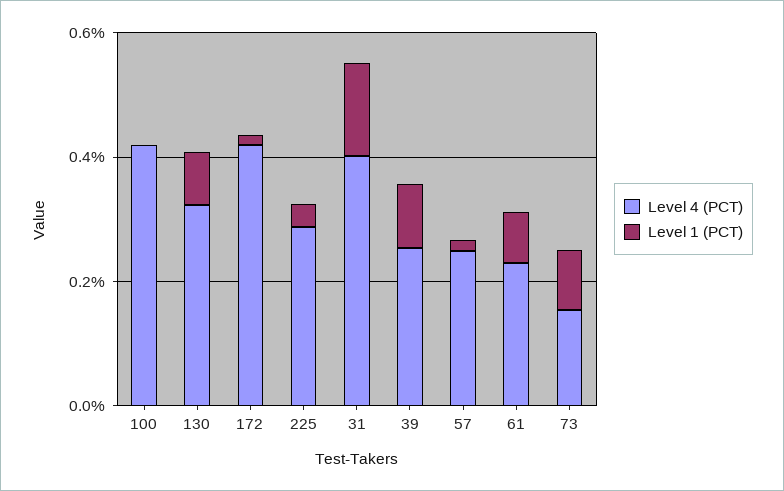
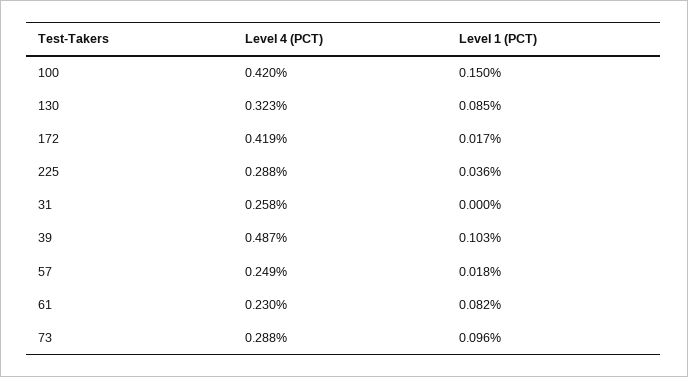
Level 1 (PCT), 100: 0 -> 0.15
Level 4 (PCT), 31: 0.4 -> 0.258
Level 1 (PCT), 31: 0.15 -> 0
Level 4 (PCT), 39: 0.25 -> 0.487
Level 4 (PCT), 73: 0.15 -> 0.288

